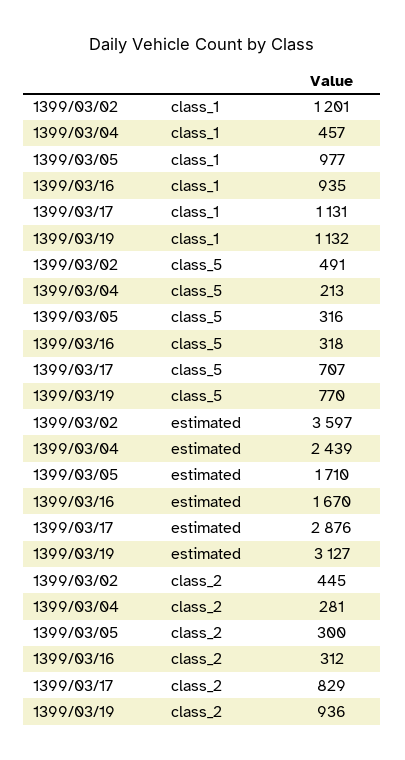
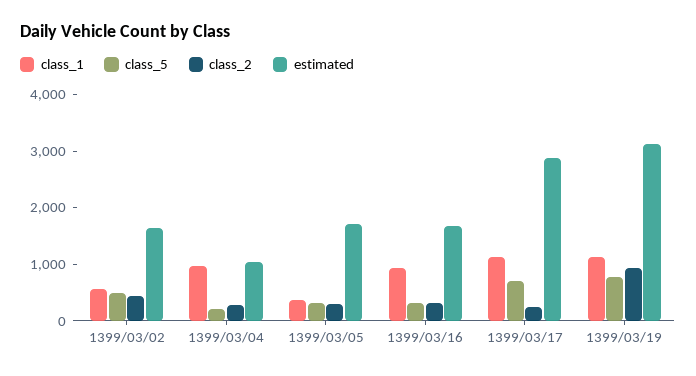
class_1, 1399/03/02: 1201 -> 600
class_1, 1399/03/04: 457 -> 1000
class_1, 1399/03/05: 977 -> 400
estimated, 1399/03/02: 3597 -> 1600
estimated, 1399/03/04: 2439 -> 1000
class_2, 1399/03/17: 829 -> 200

